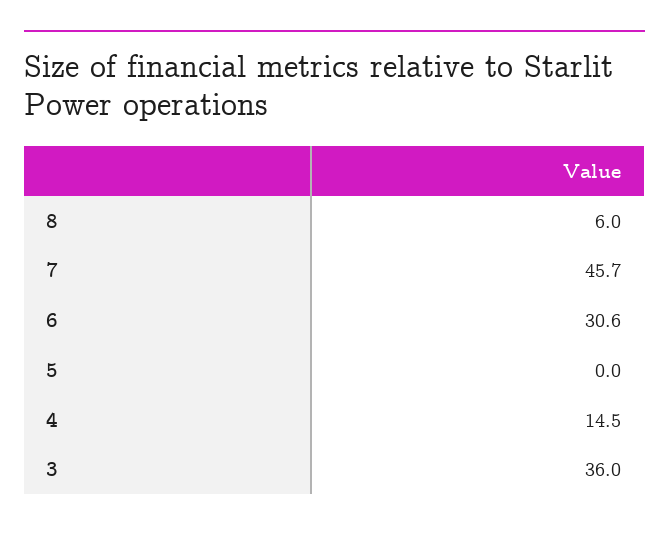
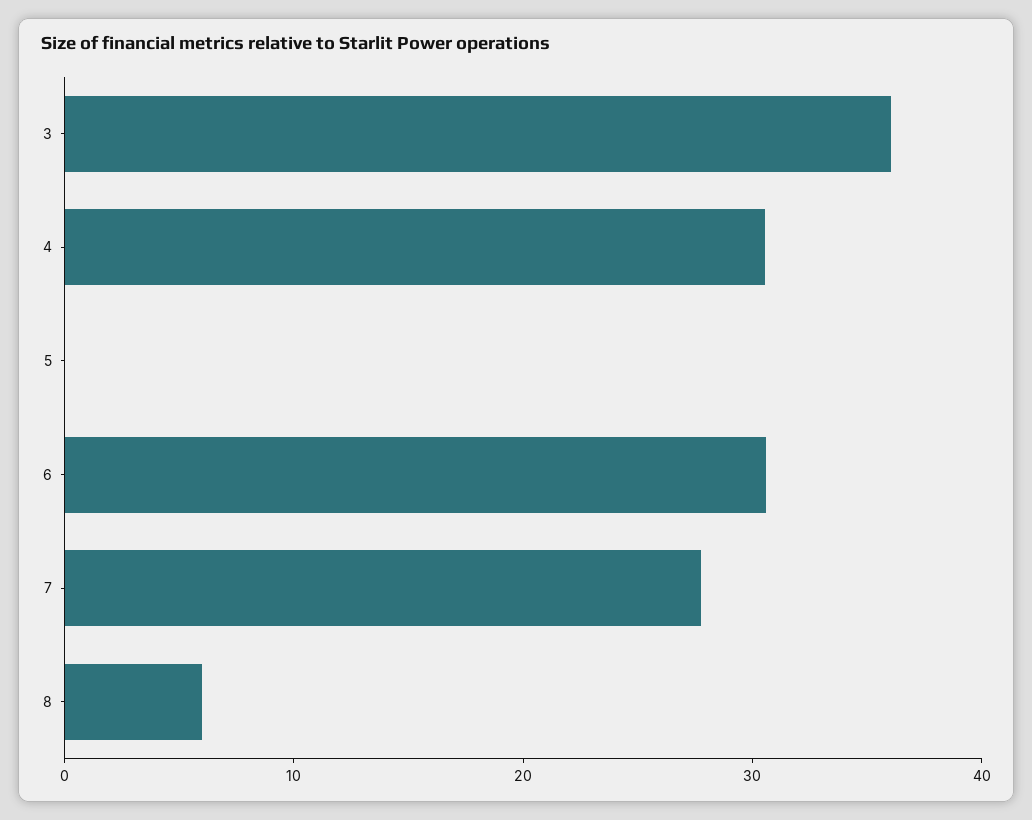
7: 45.7 -> 28
4: 14.5 -> 30

